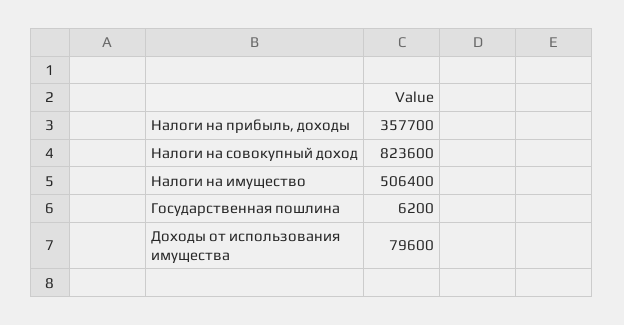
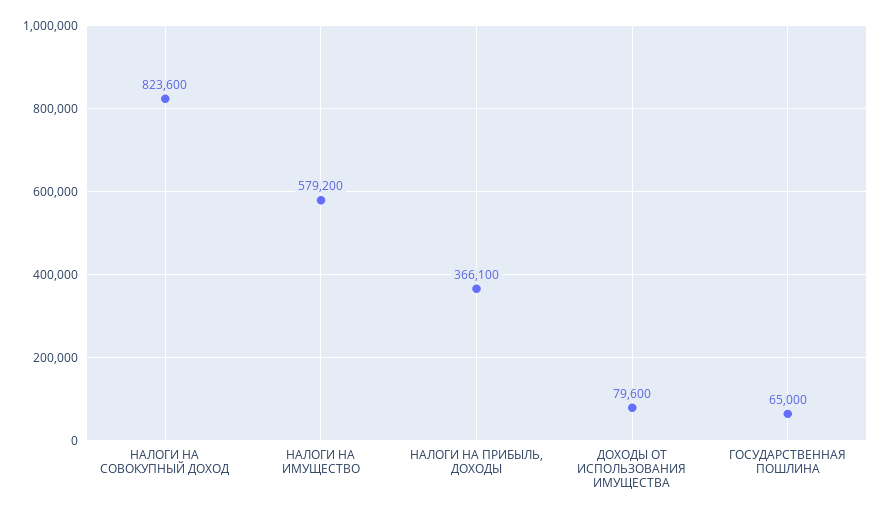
Налоги на прибыль, доходы: 357700 -> 366100
Налоги на имущество: 506400 -> 579200
Государственная пошлина: 6200 -> 65000

